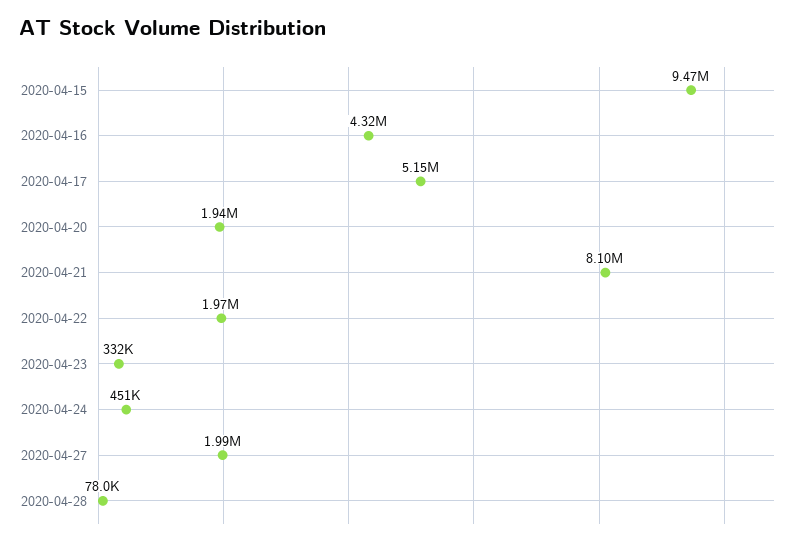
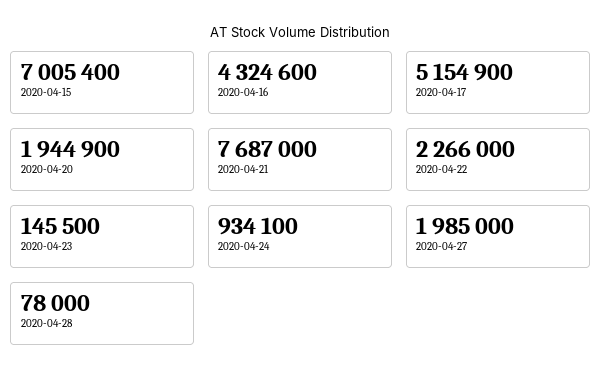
2020-04-15: 9470000 -> 7005400
2020-04-21: 8100000 -> 7687000
2020-04-22: 1970000 -> 2266000
2020-04-23: 332000 -> 145500
2020-04-24: 451000 -> 934100

